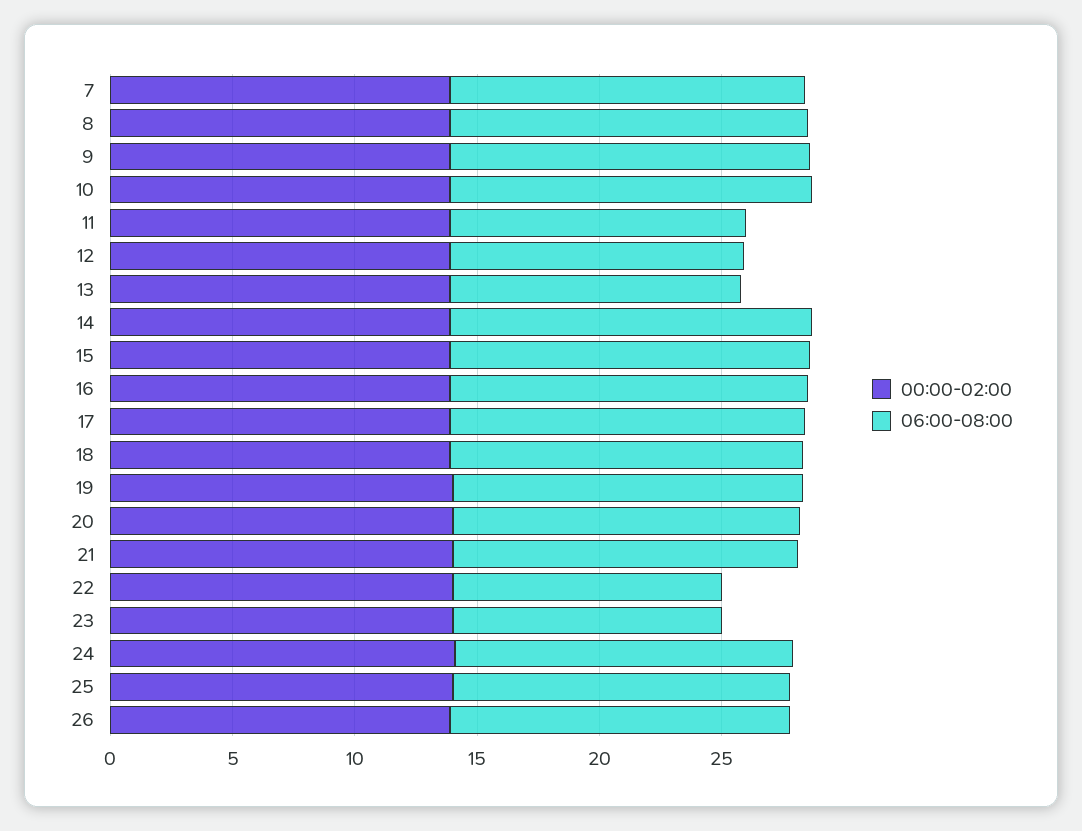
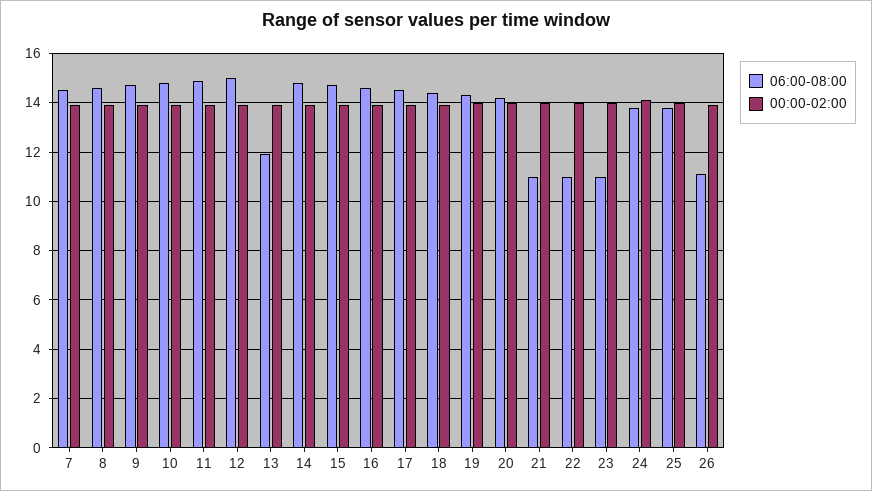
06:00-08:00, 11: 12 -> 15
06:00-08:00, 12: 12 -> 15
06:00-08:00, 21: 14 -> 11
06:00-08:00, 26: 14 -> 11

